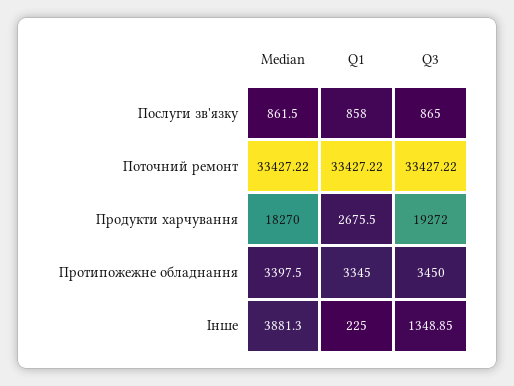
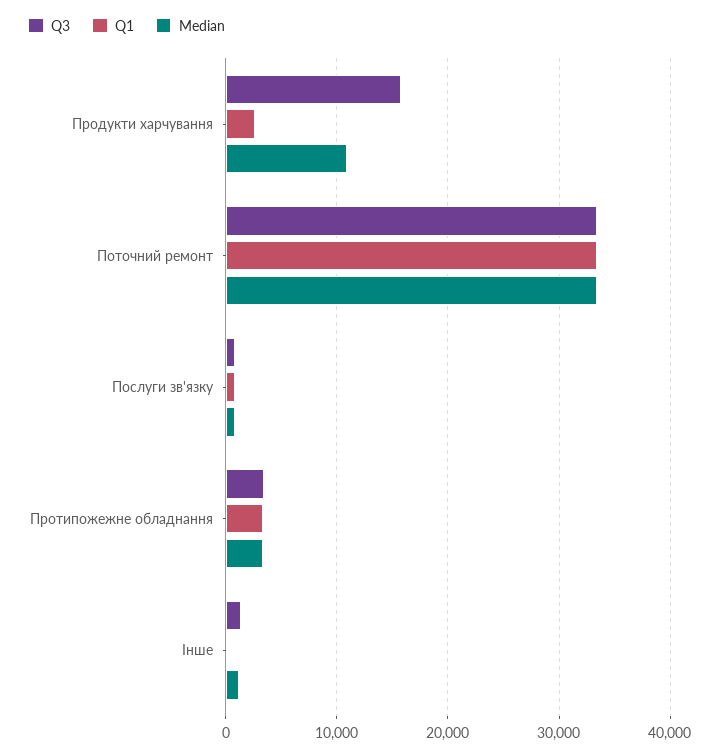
Median, Продукти харчування: 18270 -> 11000
Q3, Продукти харчування: 19272 -> 16000
Median, Інше: 3881.3 -> 1000

